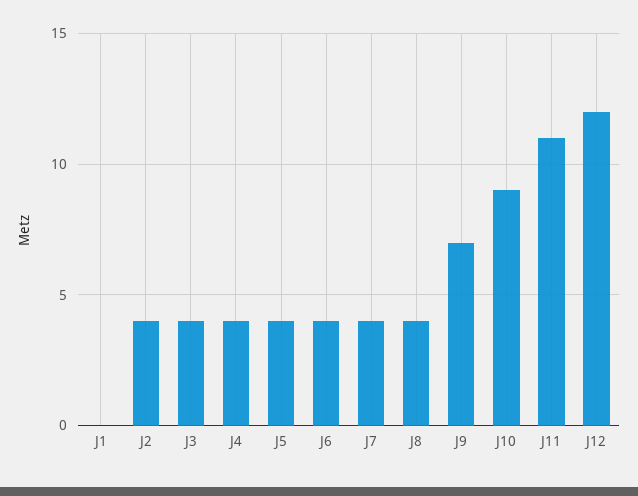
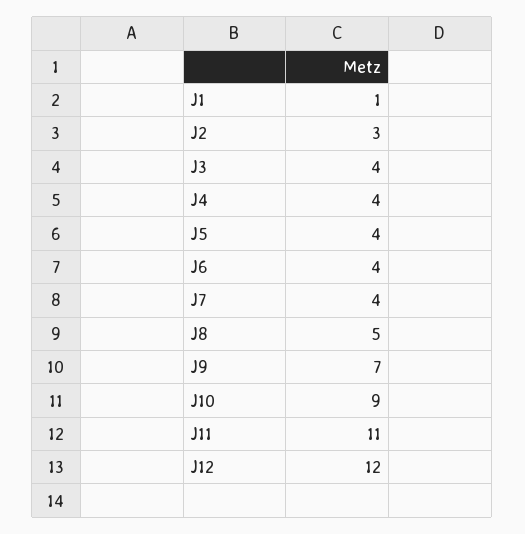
J1: 0 -> 1
J2: 4 -> 3
J8: 4 -> 5

